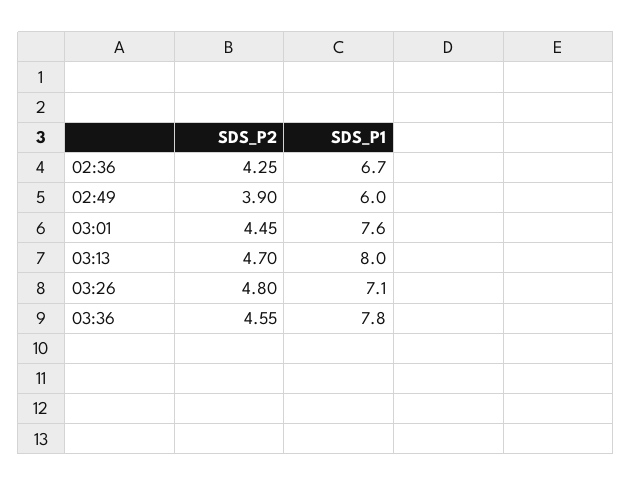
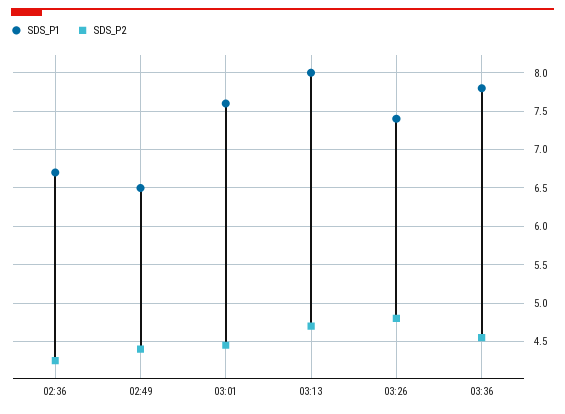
SDS_P2, 02:49: 3.9 -> 4.4
SDS_P1, 02:49: 6 -> 6.5
SDS_P1, 03:26: 7.1 -> 7.4

